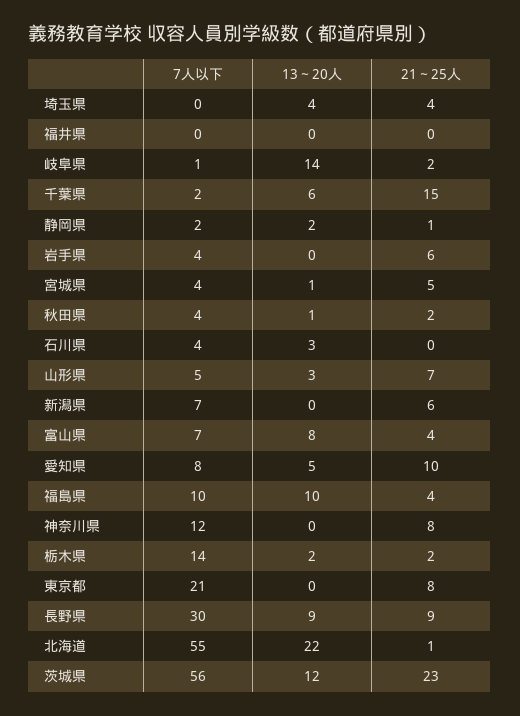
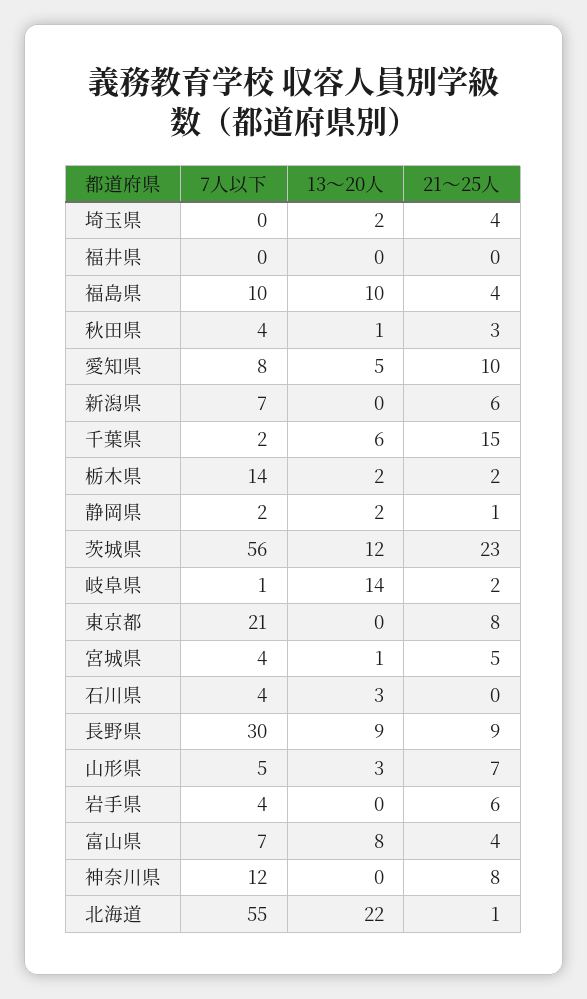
13～20人, 埼玉県: 4 -> 2
21～25人, 秋田県: 2 -> 3

